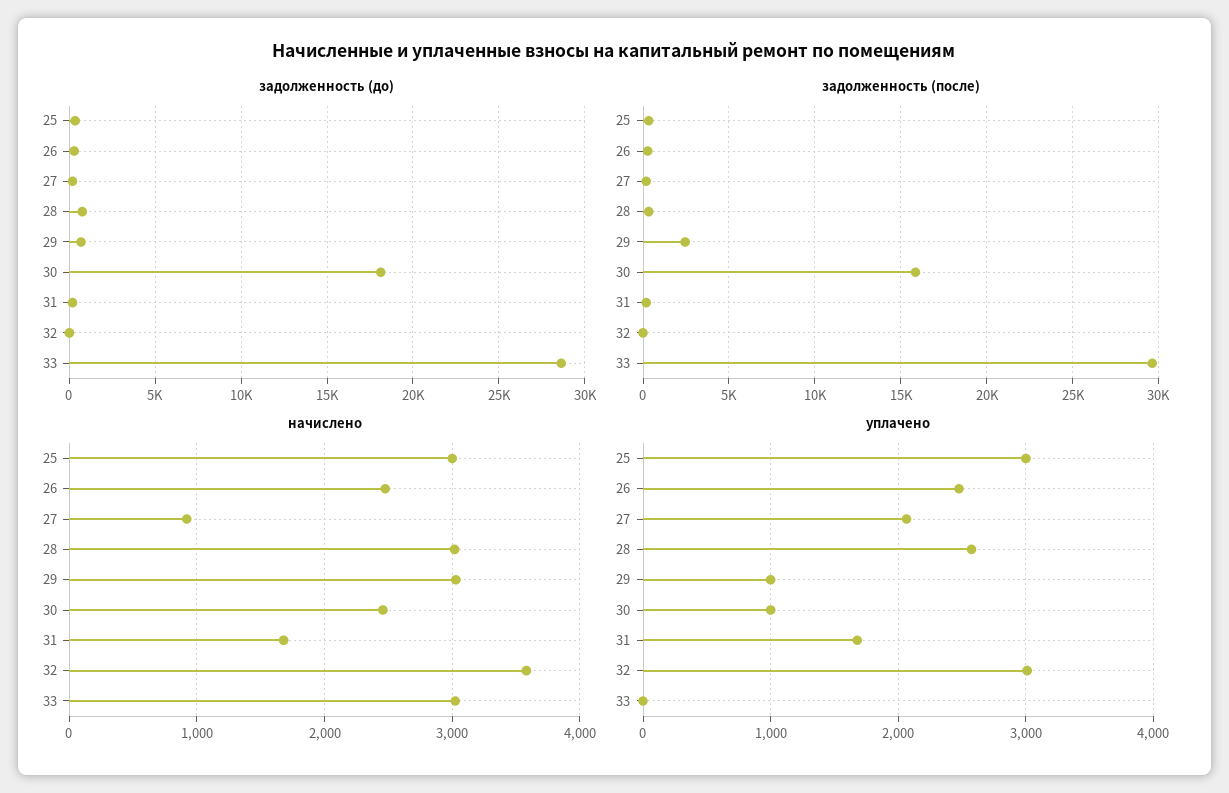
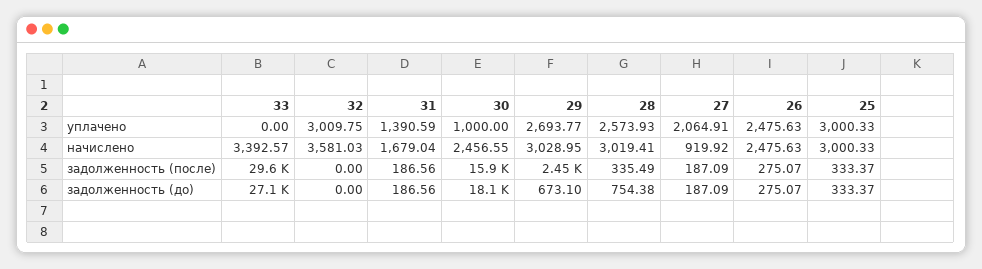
задолженность (до), 33: 28500 -> 27100
начислено, 33: 3000 -> 3392.57
уплачено, 29: 1000 -> 2693.77
уплачено, 31: 1700 -> 1390.59

